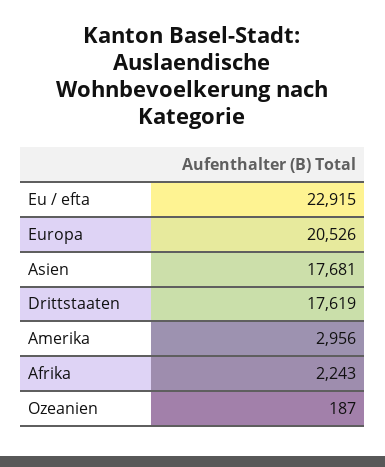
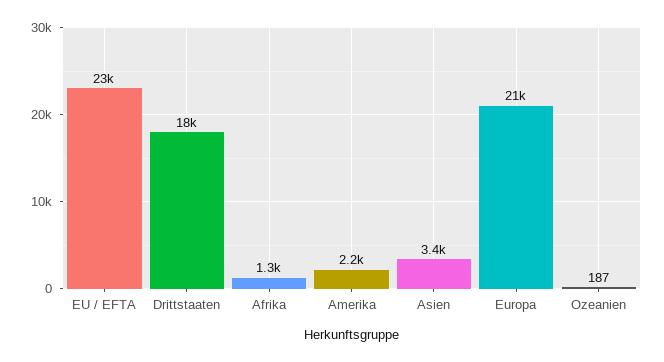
Asien: 17681 -> 3400
Amerika: 2956 -> 2200
Afrika: 2243 -> 1300

